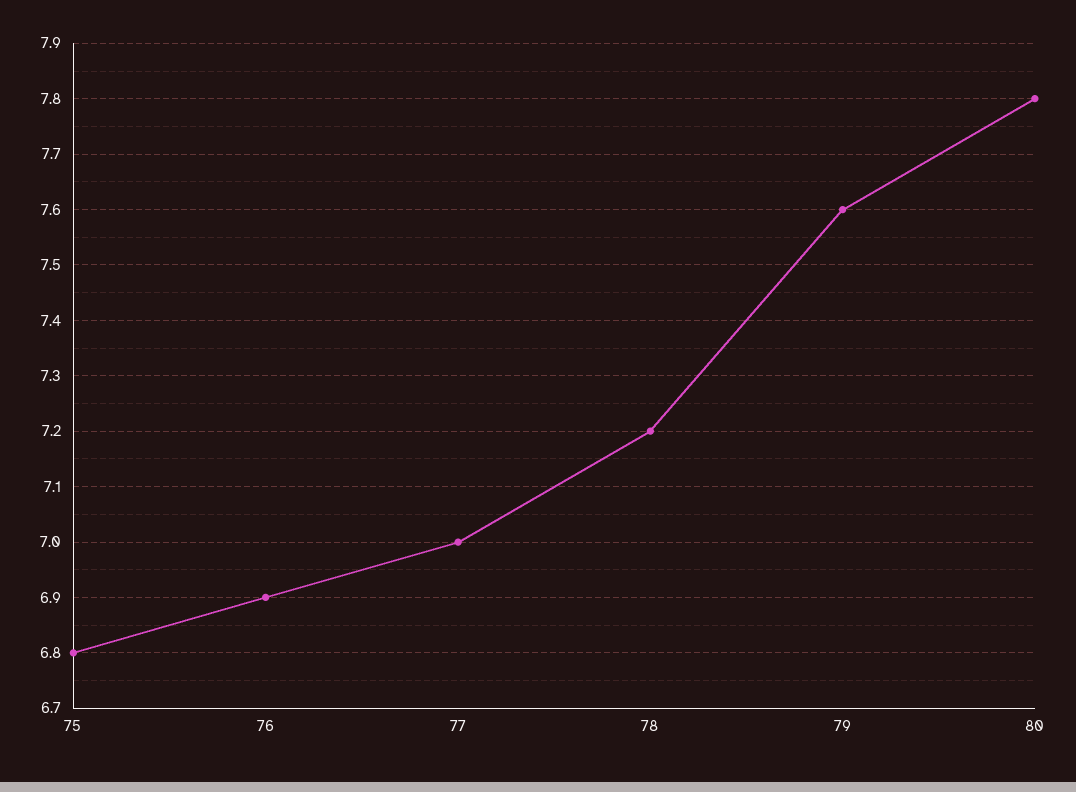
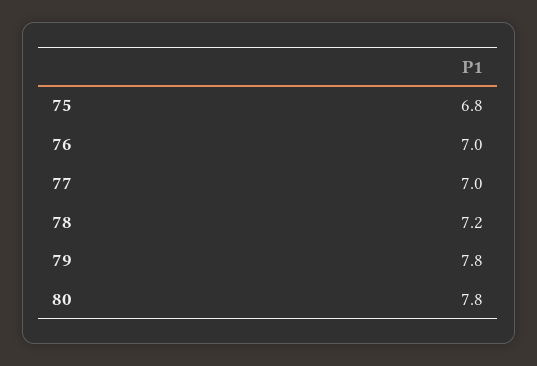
76: 6.9 -> 7
79: 7.6 -> 7.8

